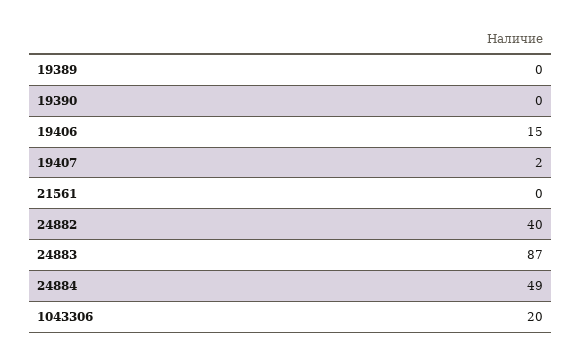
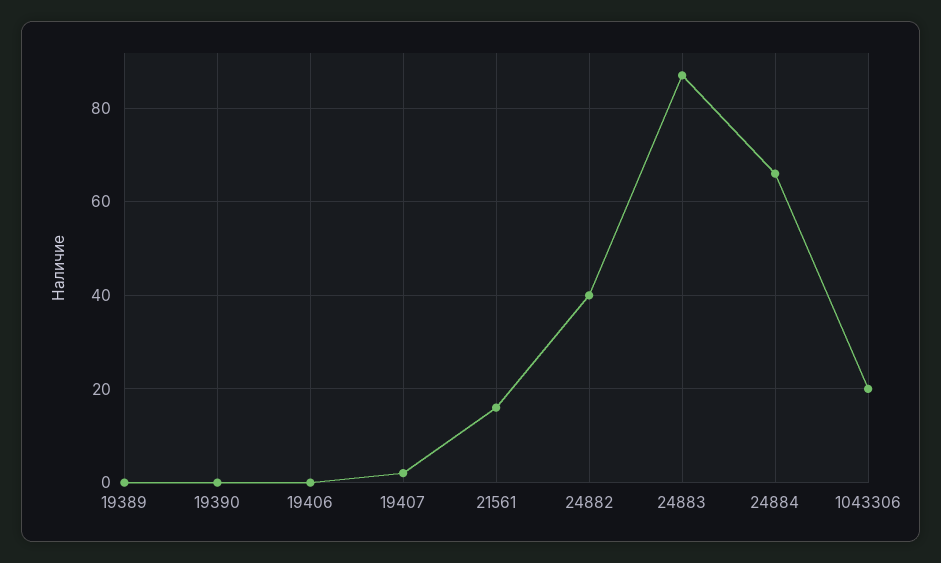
19406: 15 -> 0
21561: 0 -> 15
24884: 49 -> 65

